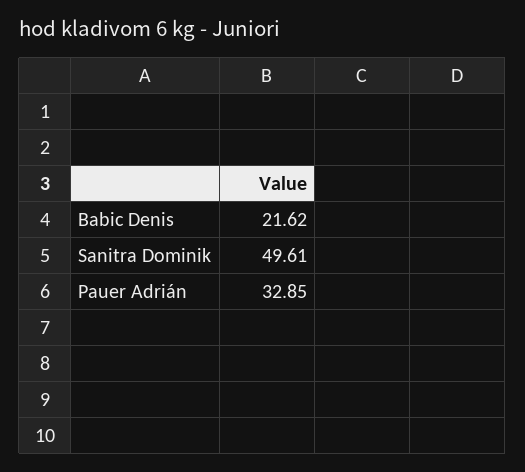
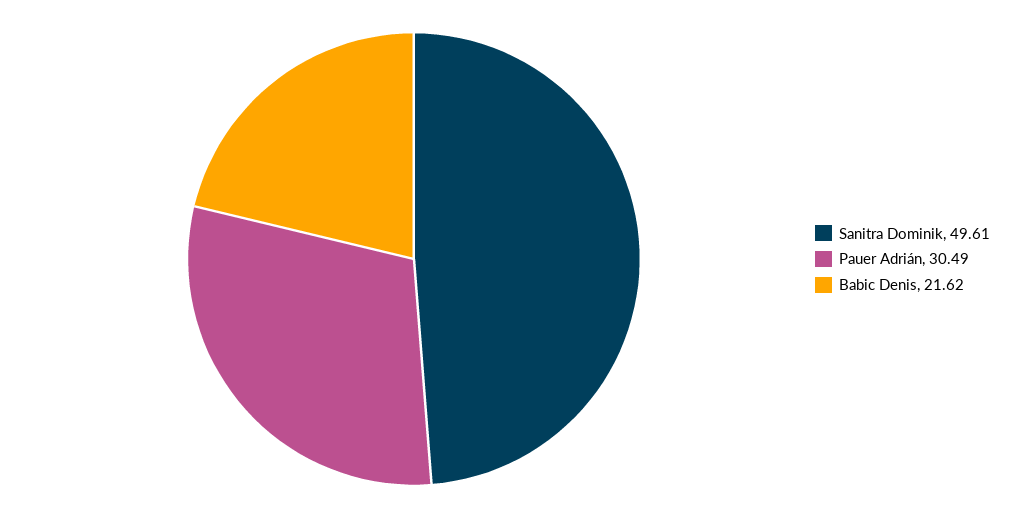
Pauer Adrián: 32.85 -> 30.49

